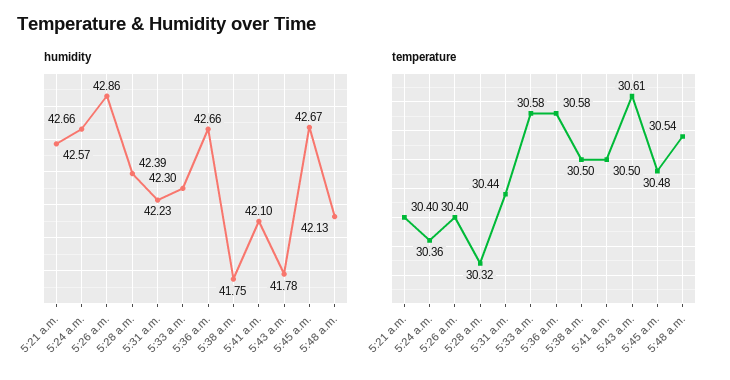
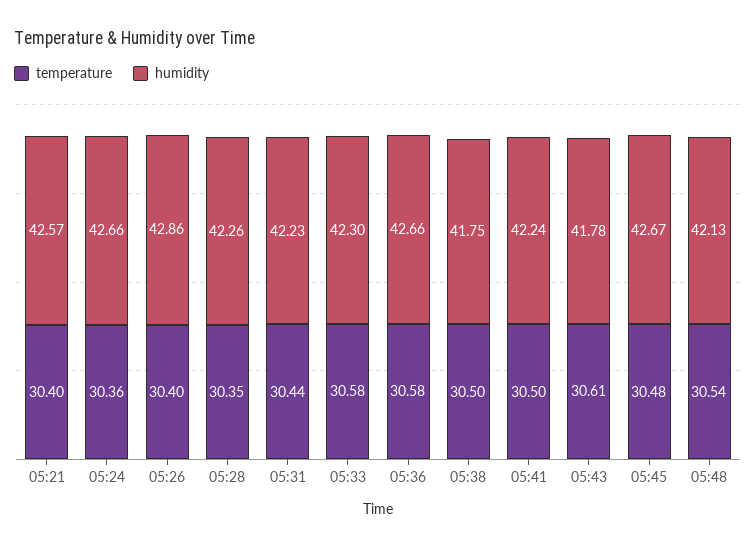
humidity, 5:28 a.m.: 42.39 -> 42.26
humidity, 5:41 a.m.: 42.1 -> 42.24
temperature, 5:28 a.m.: 30.32 -> 30.35

